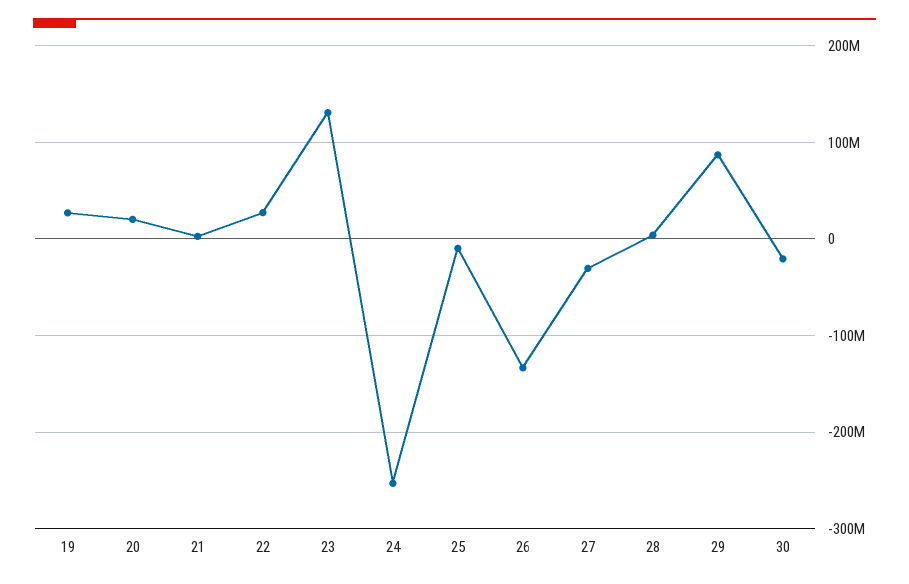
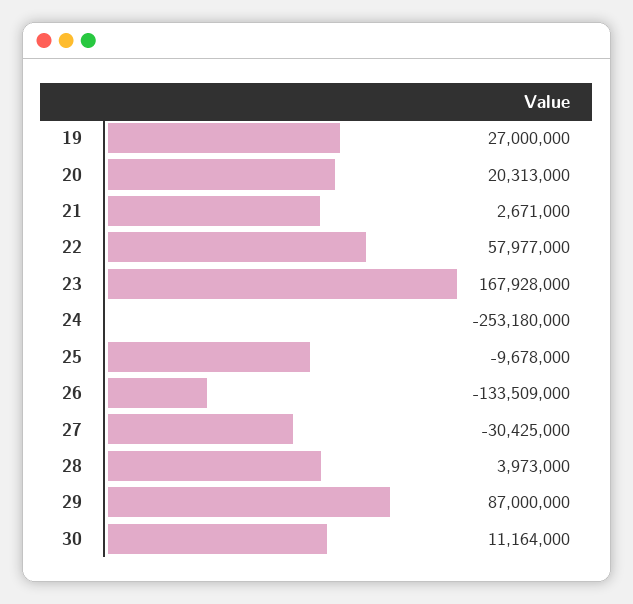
22: 30000000 -> 57977000
23: 130000000 -> 167928000
30: -20000000 -> 11164000

